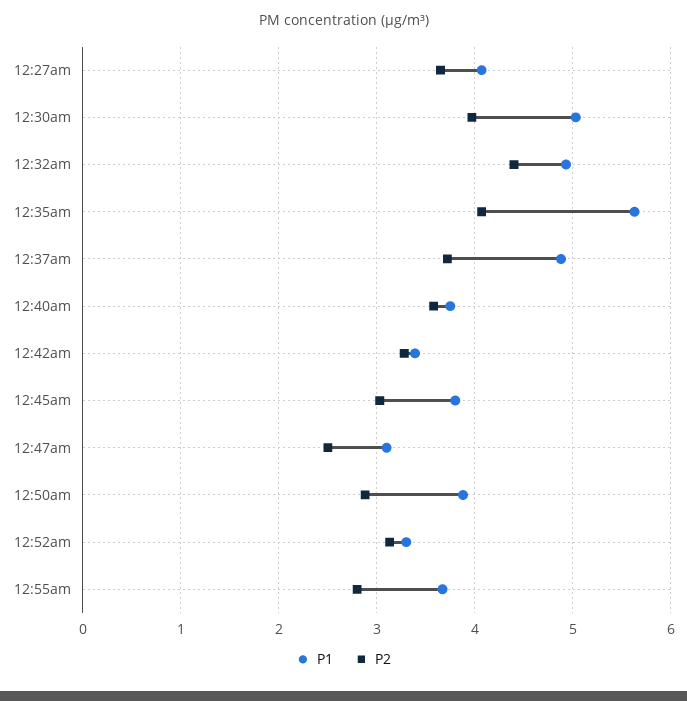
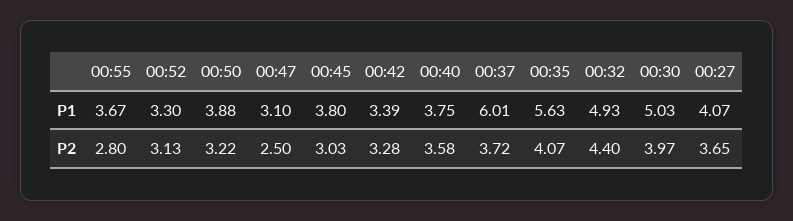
P1, 12:37am: 4.9 -> 6.01
P2, 12:50am: 2.9 -> 3.22

